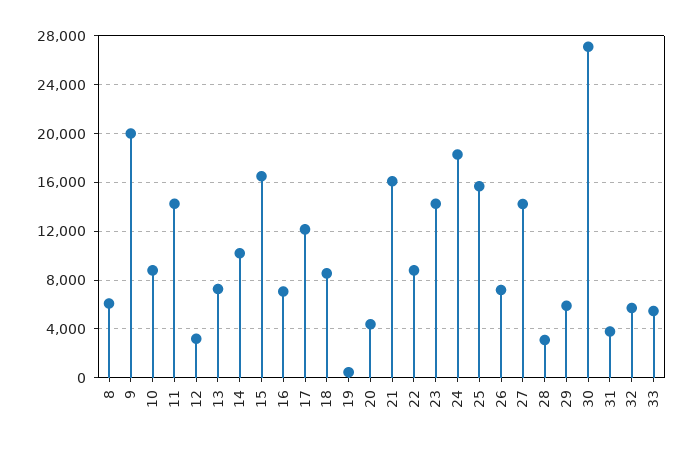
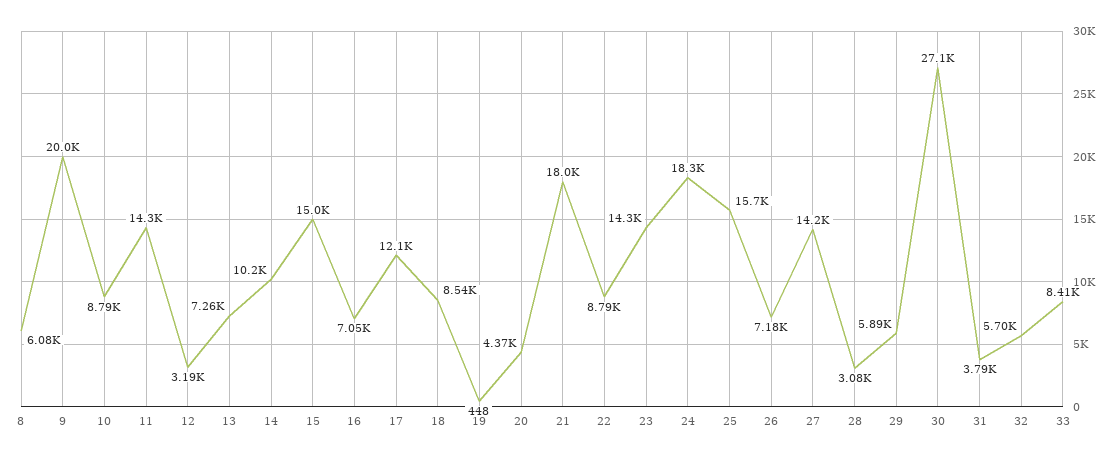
15: 16500 -> 15000
21: 16000 -> 18000
33: 5500 -> 8410

